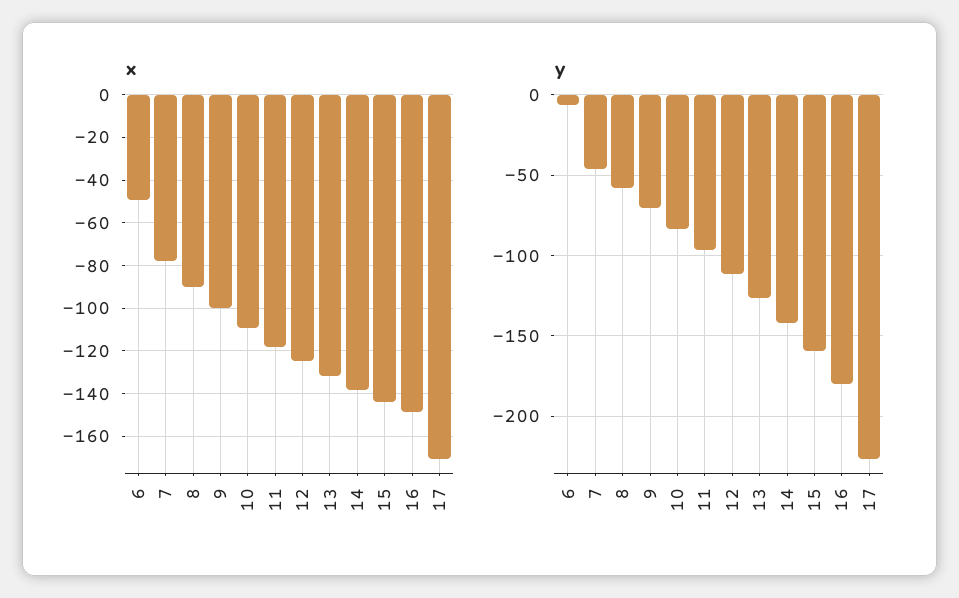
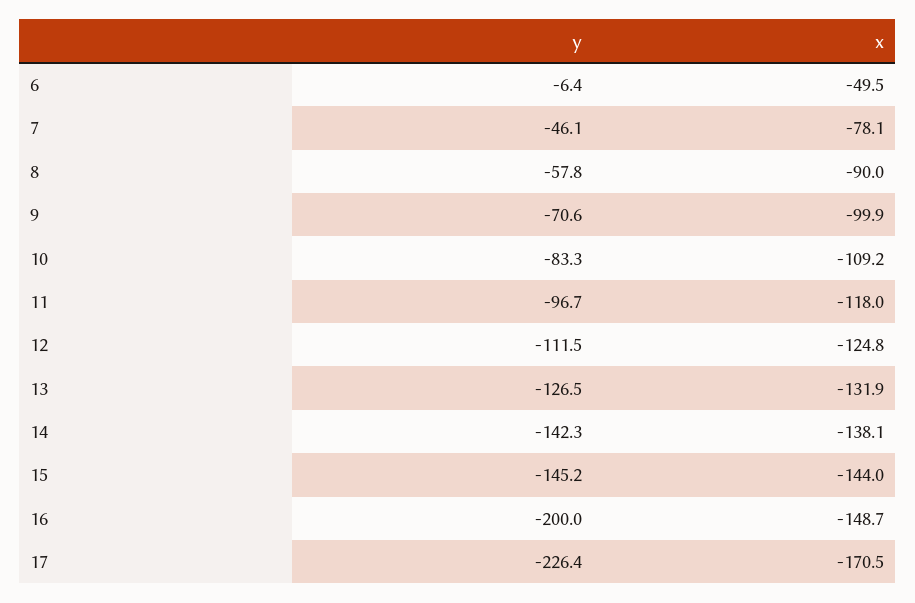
y, 15: -160 -> -145.2
y, 16: -180 -> -200

